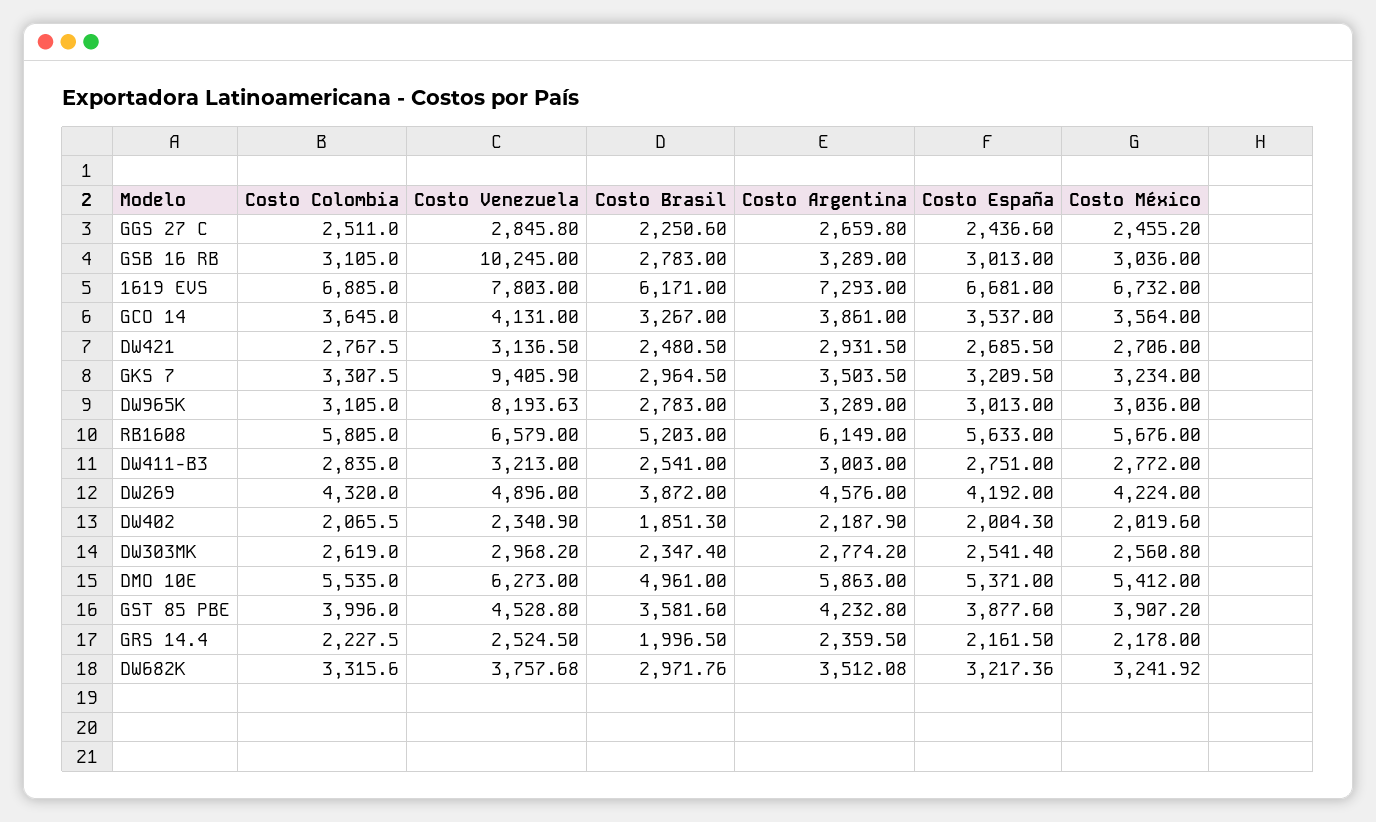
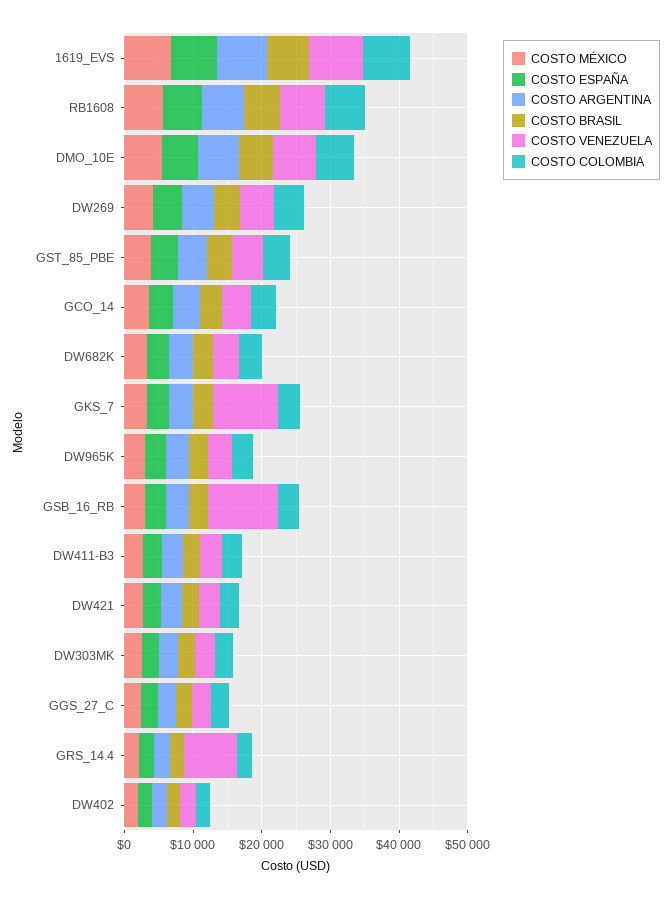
Costo Venezuela, DW965K: 8193.63 -> 4000
Costo Venezuela, GRS 14.4: 2524.5 -> 8000

